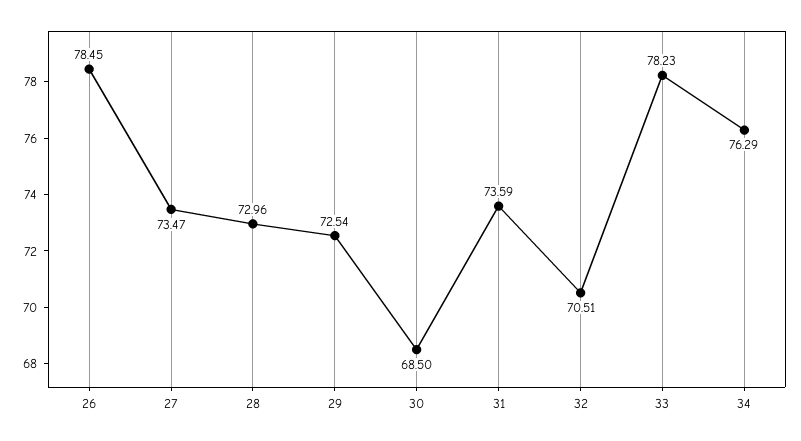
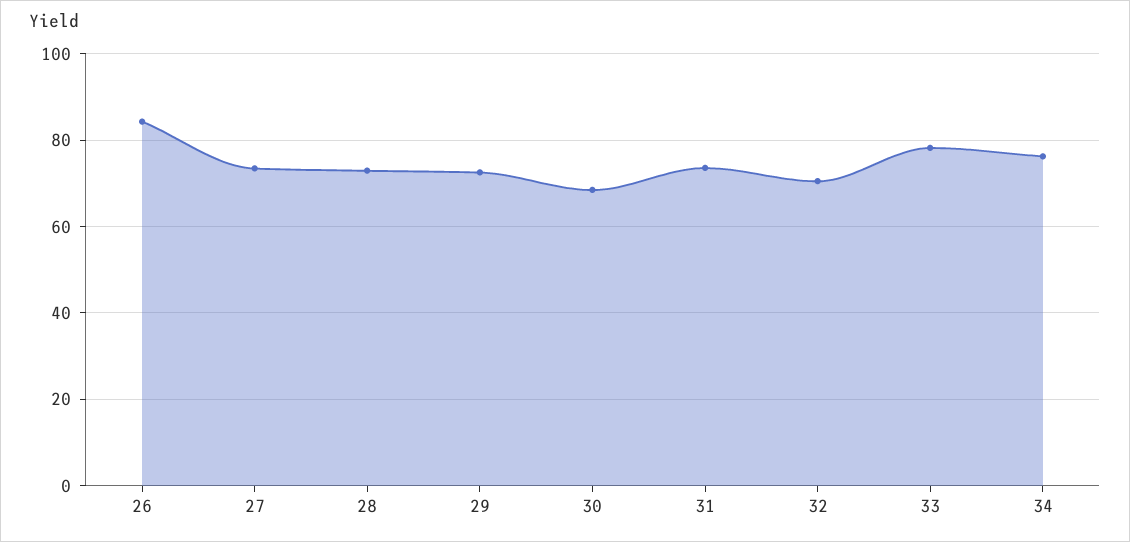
26: 78.45 -> 84

